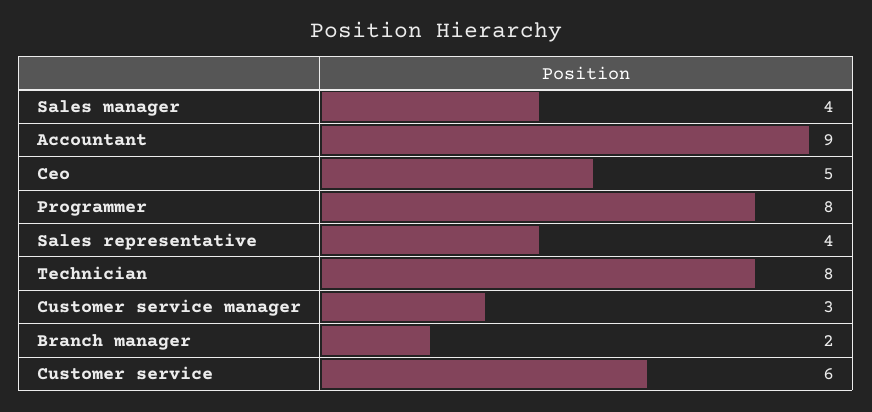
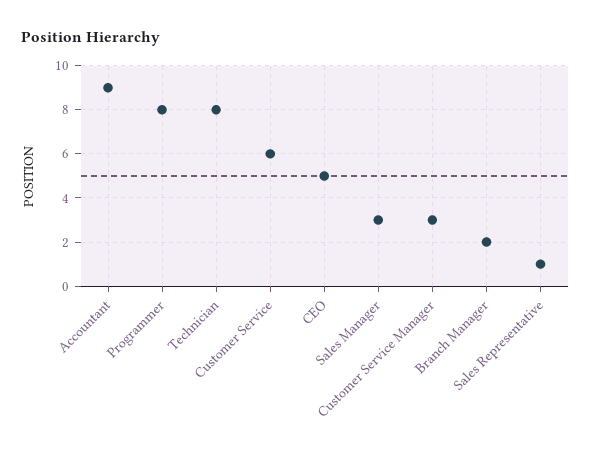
Sales manager: 4 -> 3
Sales representative: 4 -> 1

